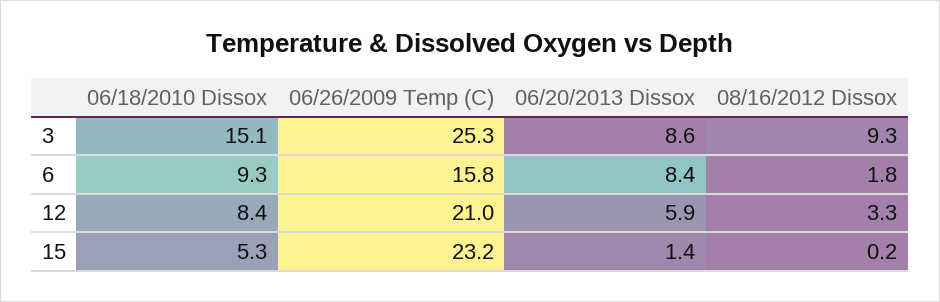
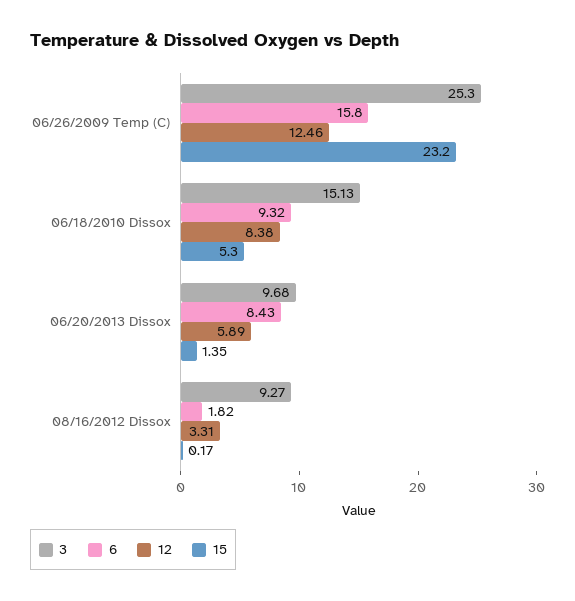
3, 06/20/2013 Dissox: 8.6 -> 9.68
12, 06/26/2009 Temp (C): 21 -> 12.46

